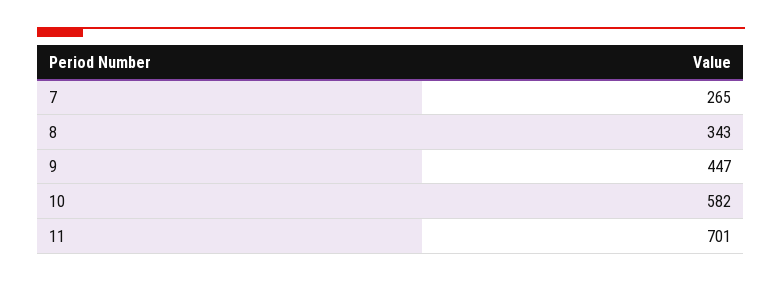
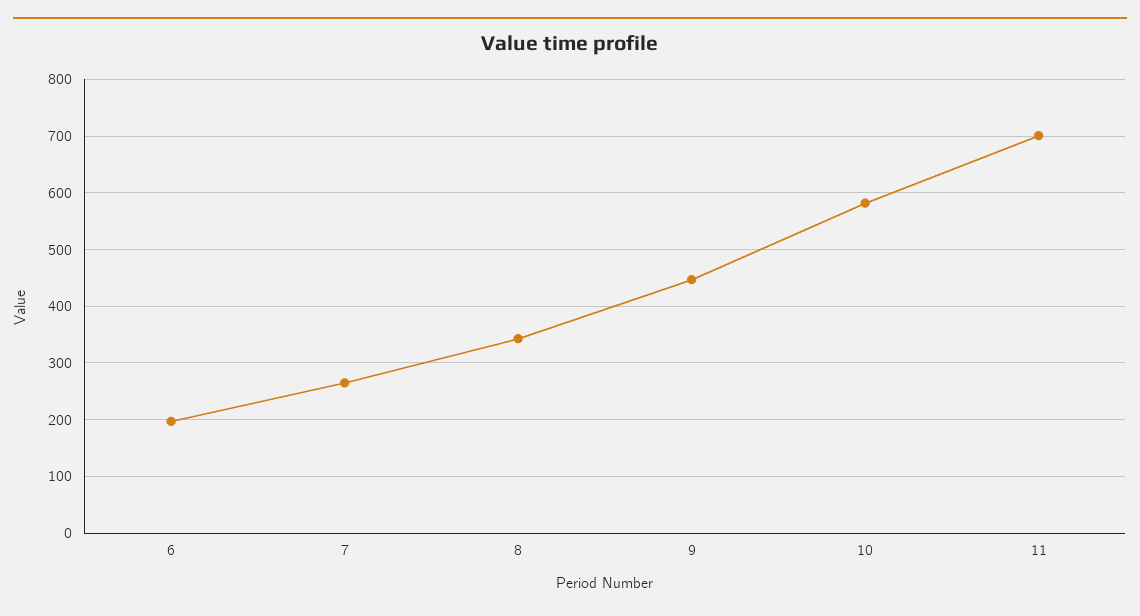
6: none -> 200

